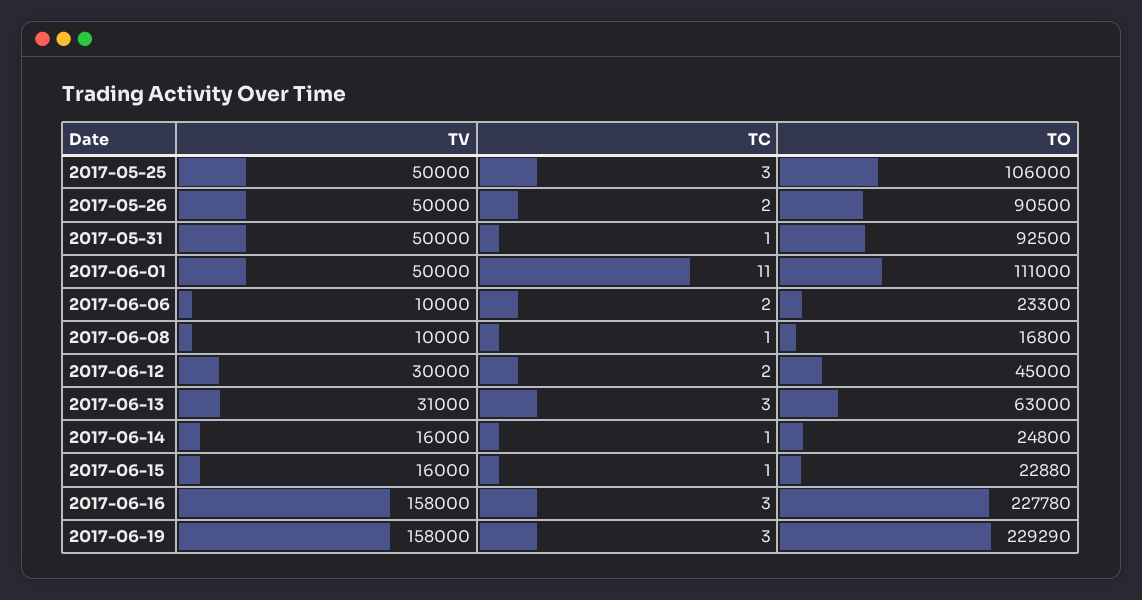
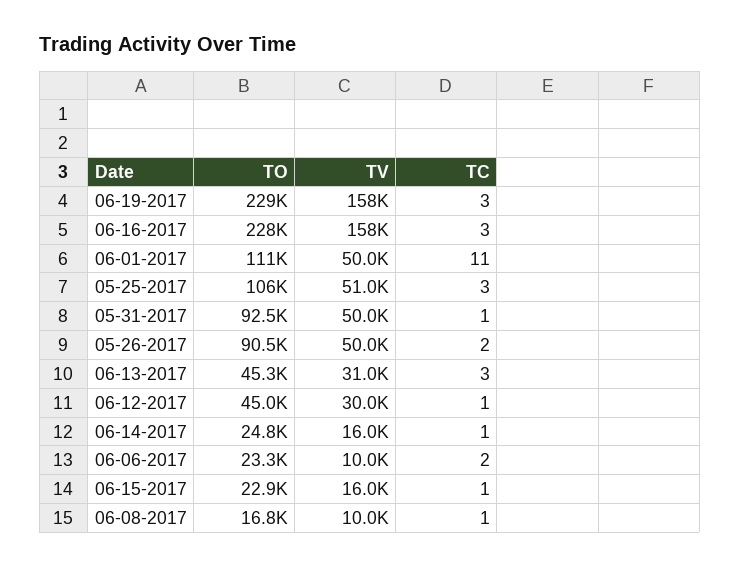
TV, 2017-05-25: 50000 -> 51000
TC, 2017-06-12: 2 -> 1
TO, 2017-06-13: 63000 -> 45300

